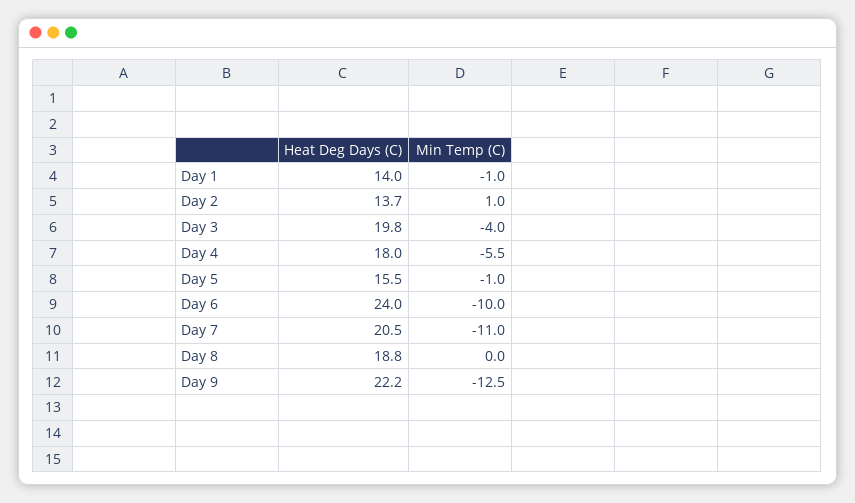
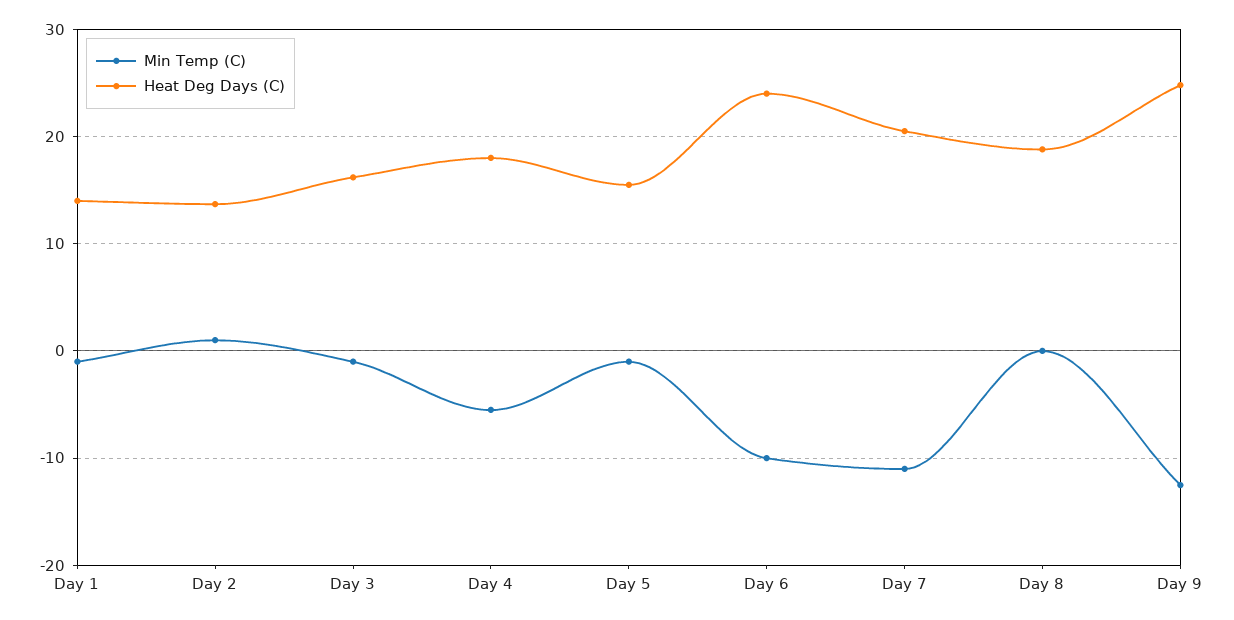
Heat Deg Days (C), Day 3: 19.8 -> 16
Min Temp (C), Day 3: -4 -> -1
Heat Deg Days (C), Day 9: 22.2 -> 25

